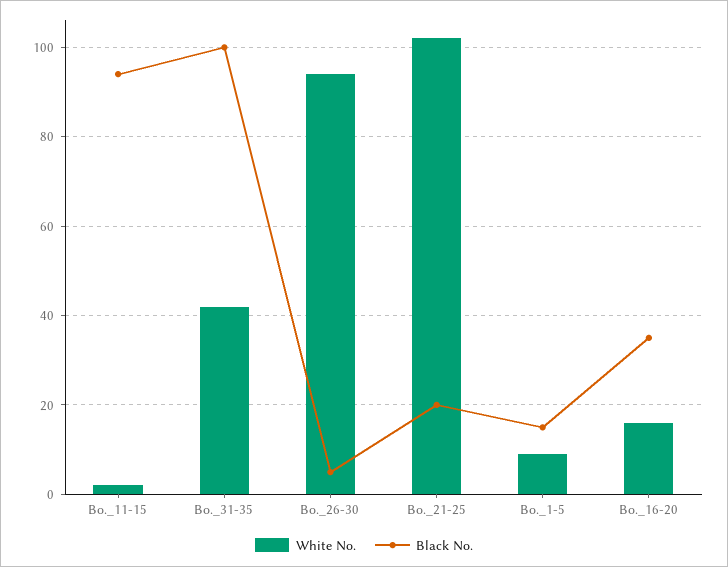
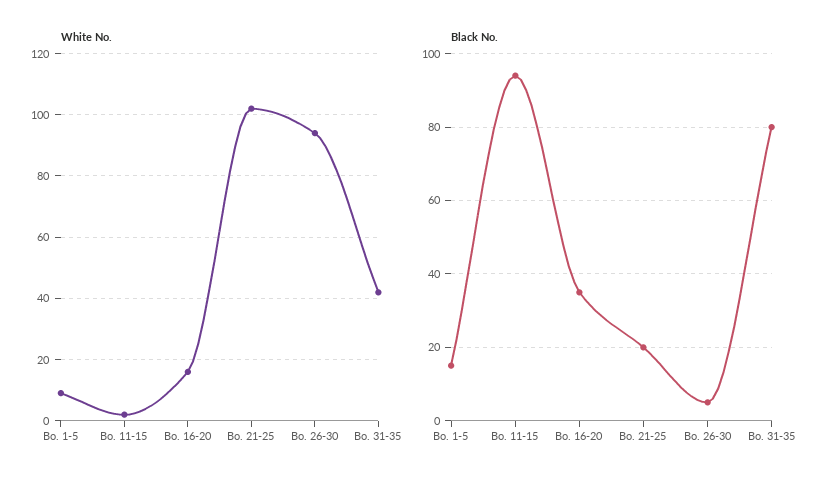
Black No., Bo._31-35: 100 -> 80

